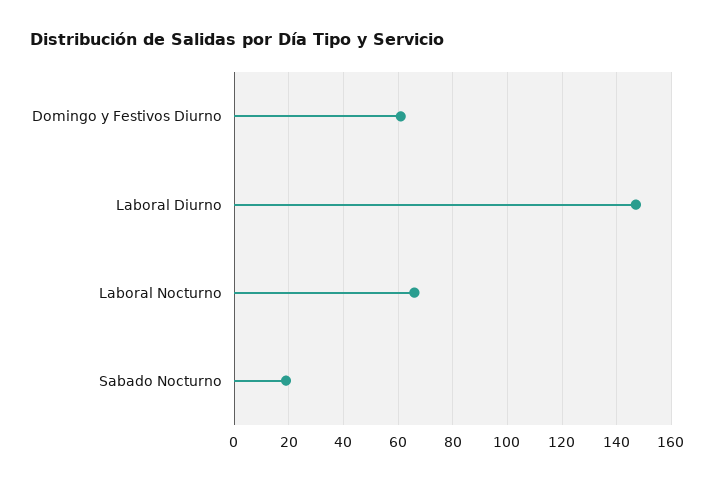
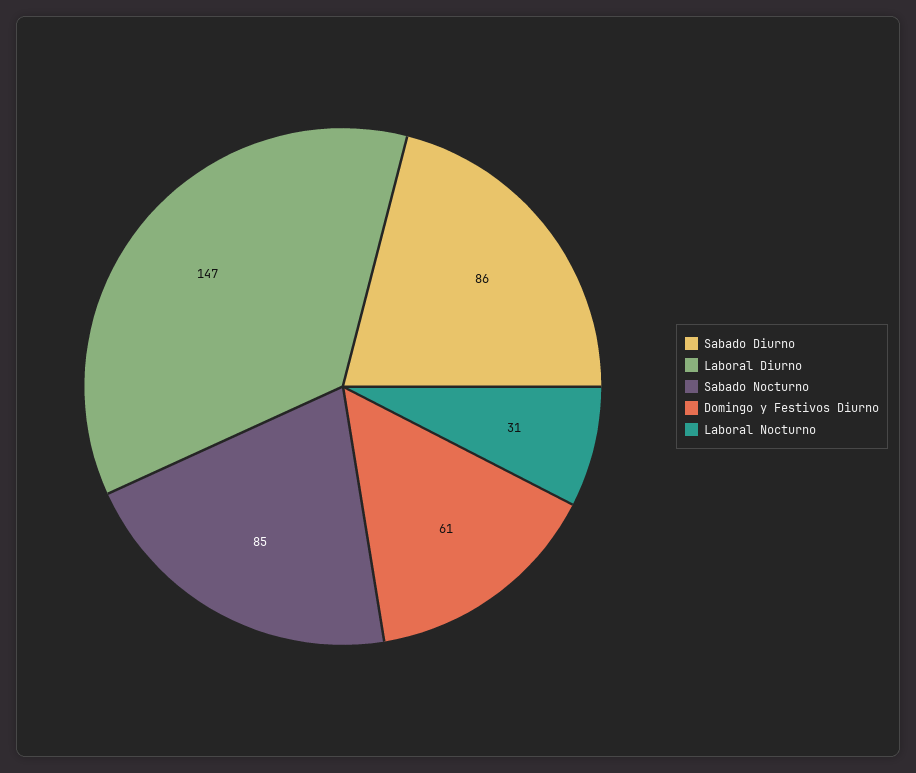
Laboral Nocturno: 65 -> 31
Sabado Nocturno: 20 -> 85
Sabado Diurno: none -> 86

